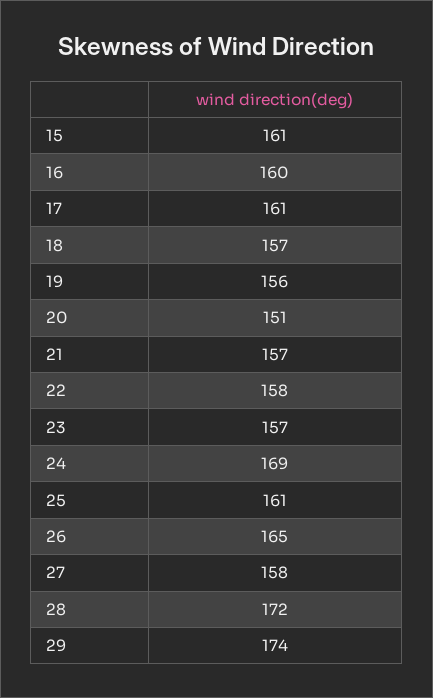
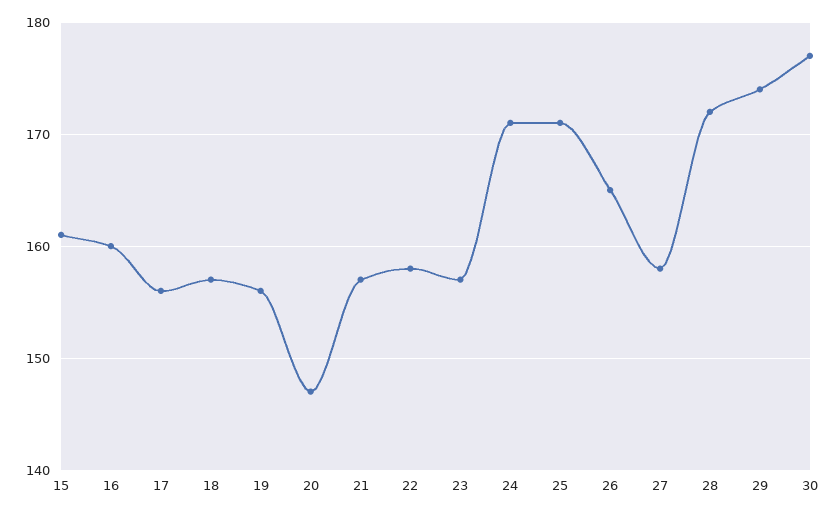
17: 161 -> 156
20: 151 -> 147
24: 169 -> 171
25: 161 -> 171
30: none -> 177

